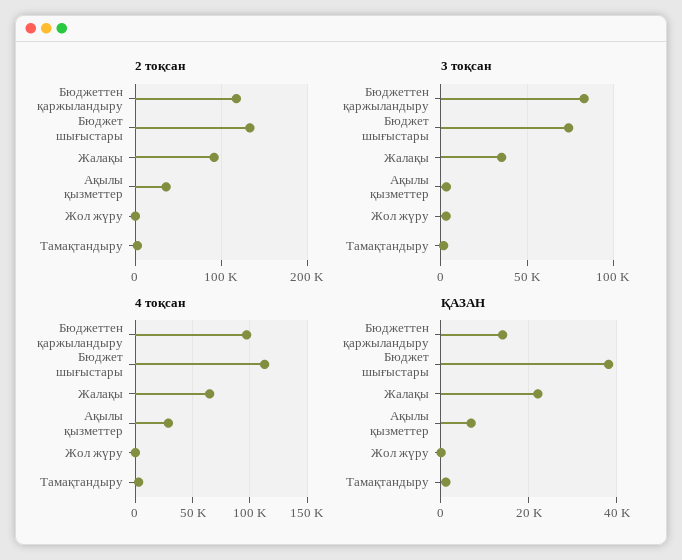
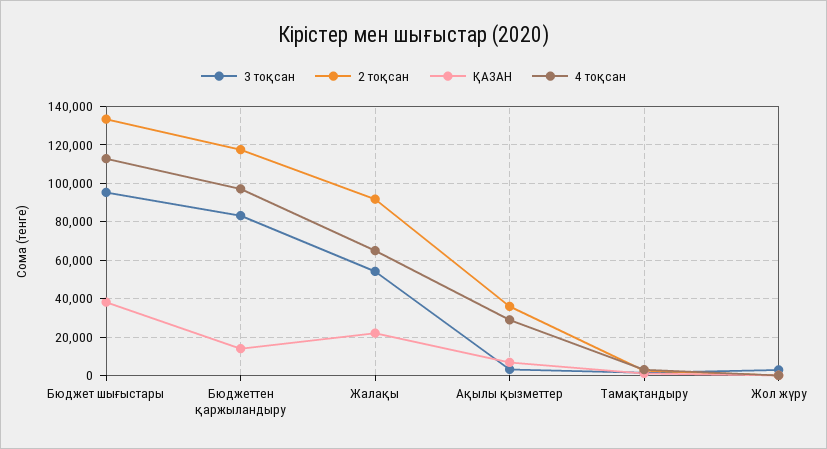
3 тоқсан, Бюджет шығыстары: 75000 -> 95000
3 тоқсан, Жалақы: 35000 -> 55000

